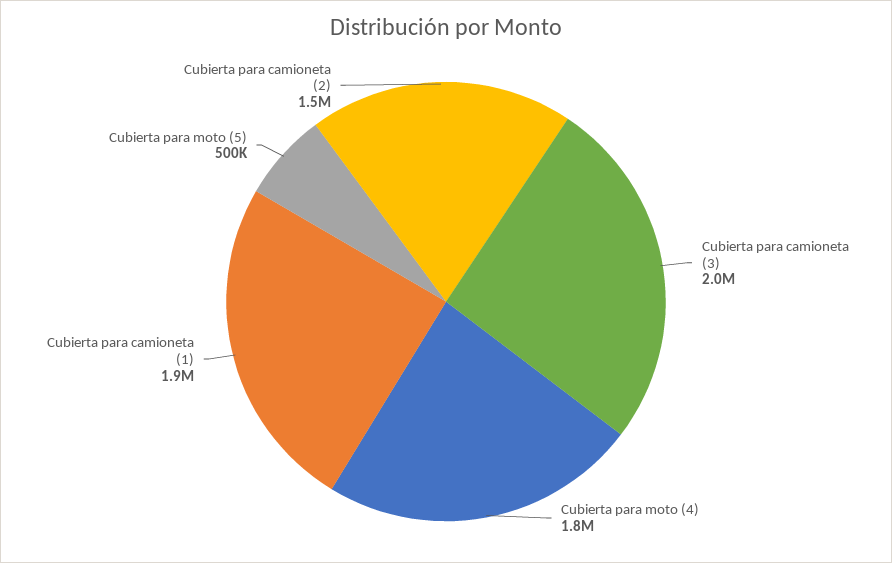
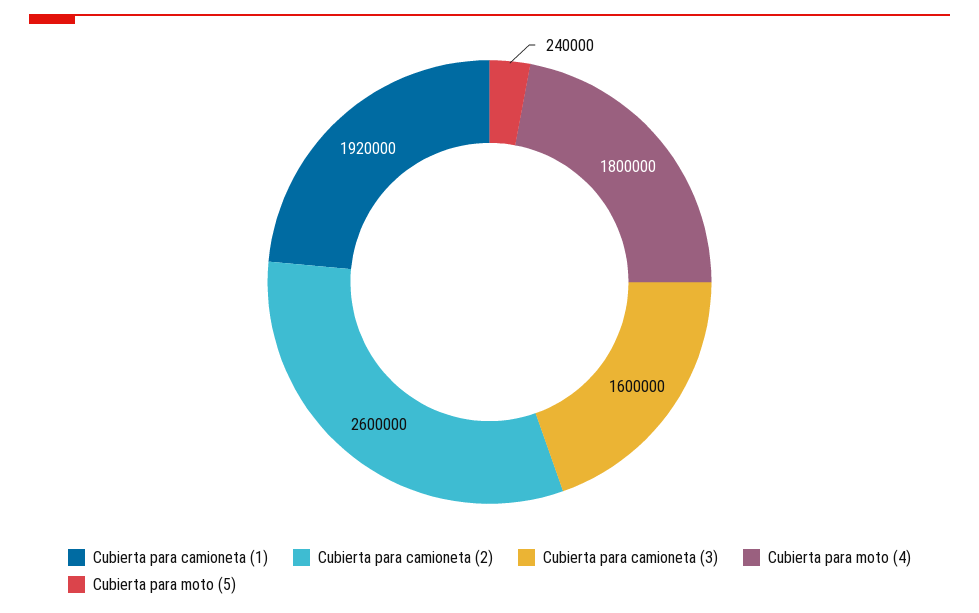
Cubierta para camioneta (3): 2000000 -> 1600000
Cubierta para moto (5): 500000 -> 240000
Cubierta para camioneta (2): 1500000 -> 2600000

